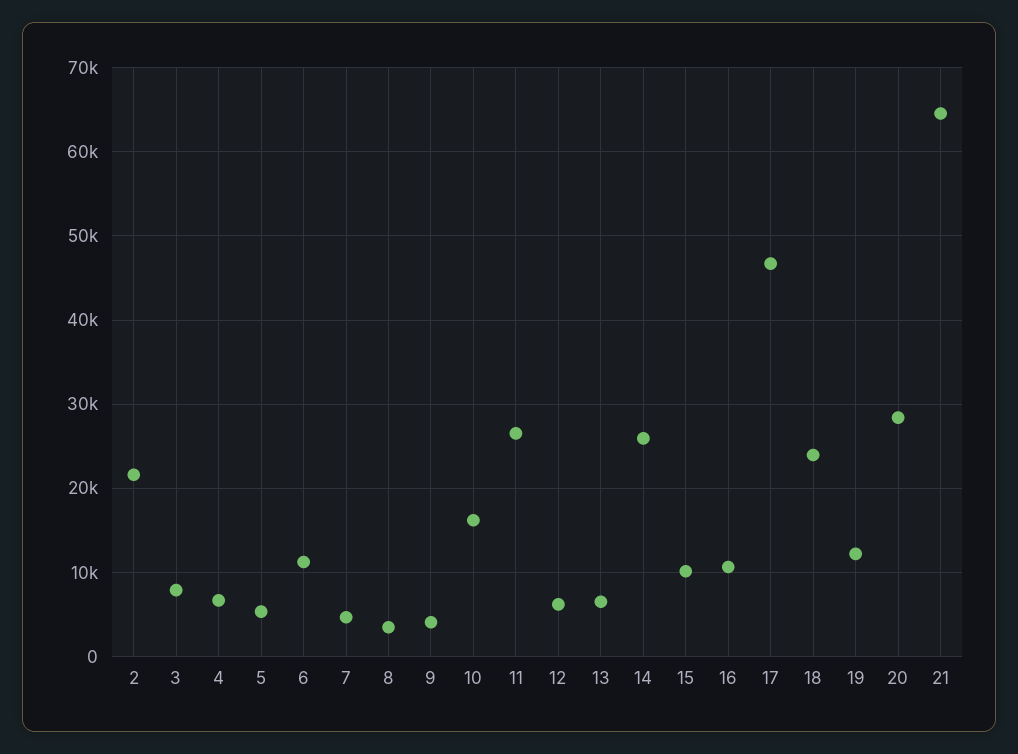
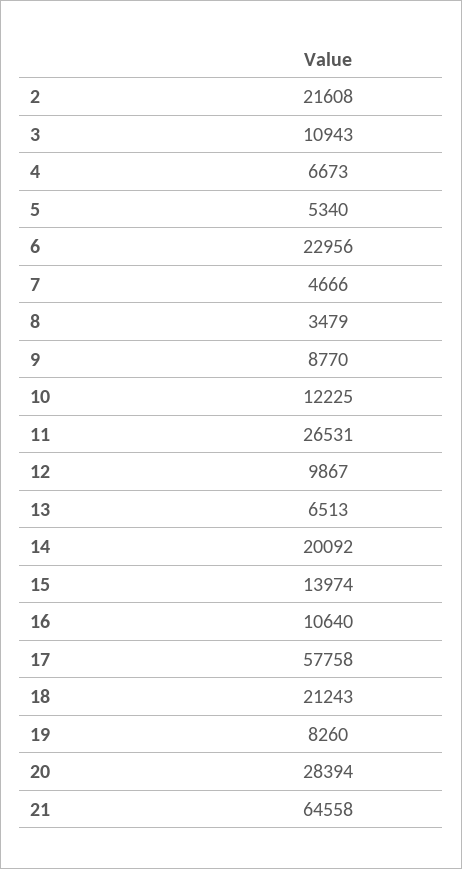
3: 8000 -> 10943
6: 11000 -> 22956
9: 4000 -> 8770
10: 16000 -> 12225
12: 6000 -> 9867
14: 26000 -> 20092
15: 10000 -> 13974
17: 47000 -> 57758
18: 24000 -> 21243
19: 12000 -> 8260

